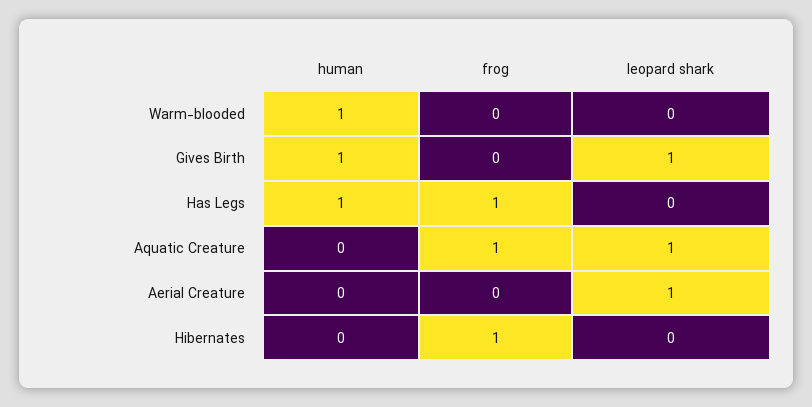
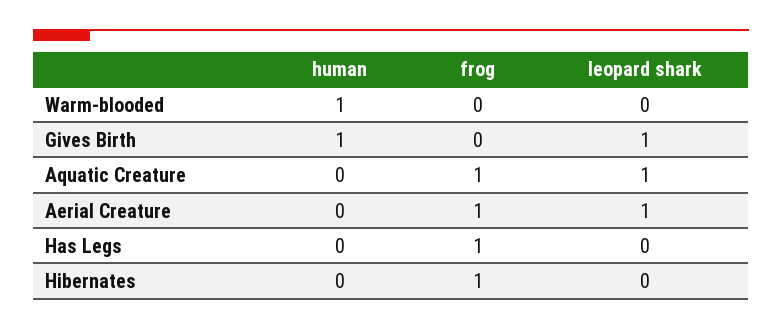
human, Has Legs: 1 -> 0
frog, Aerial Creature: 0 -> 1

